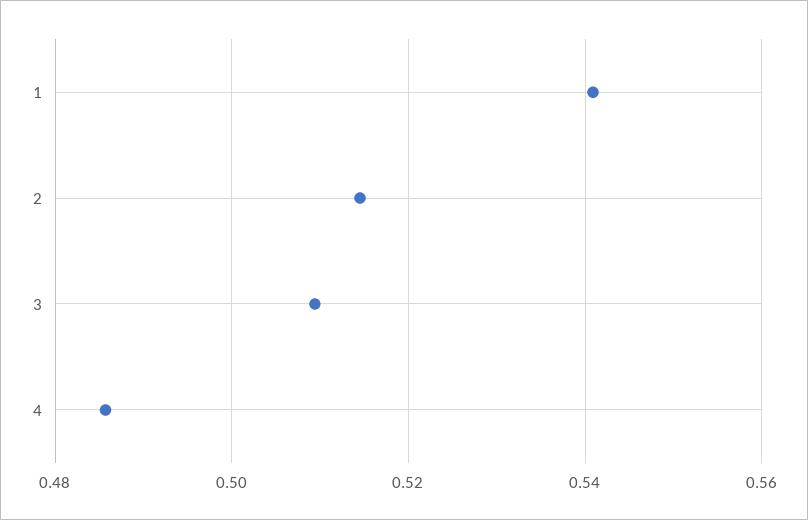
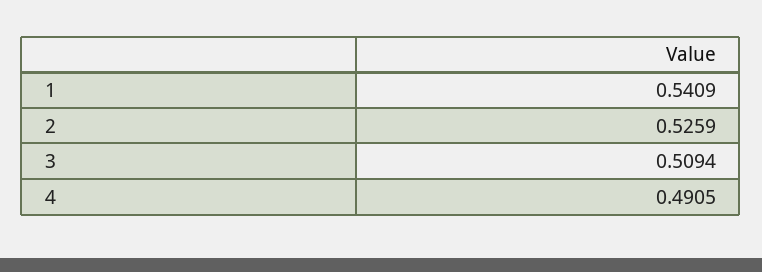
2: 0.514 -> 0.5259
4: 0.486 -> 0.4905

